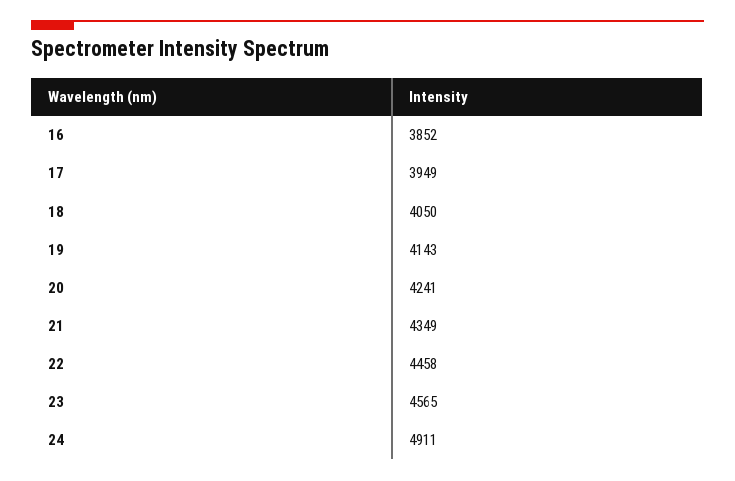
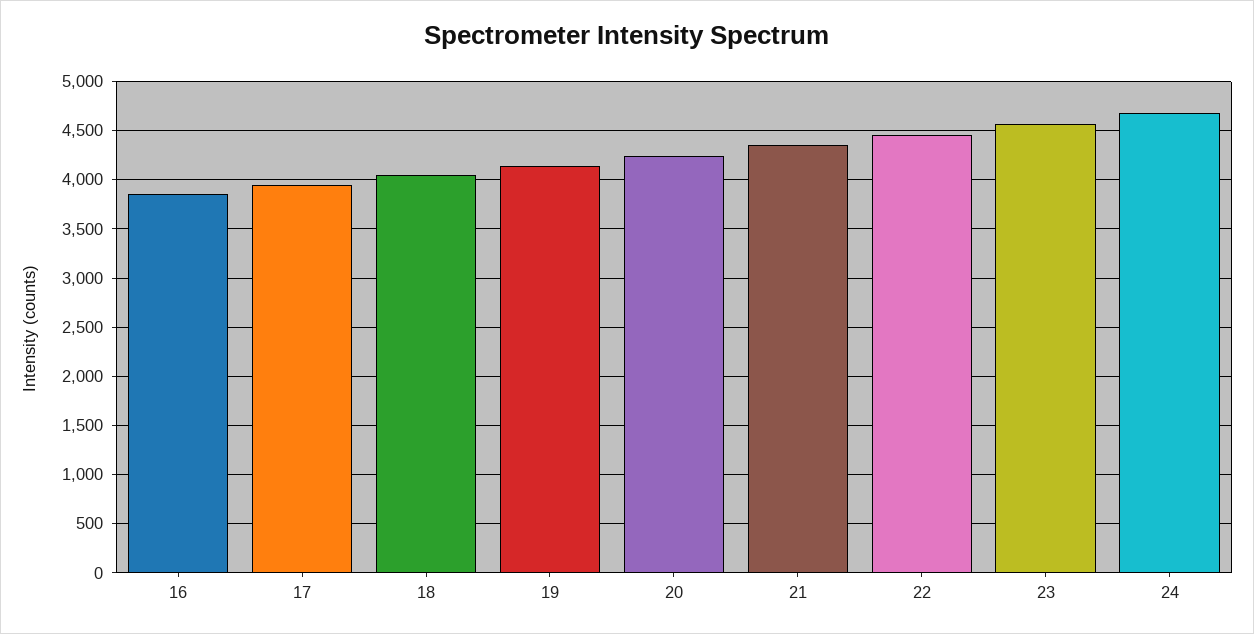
24: 4911 -> 4700

